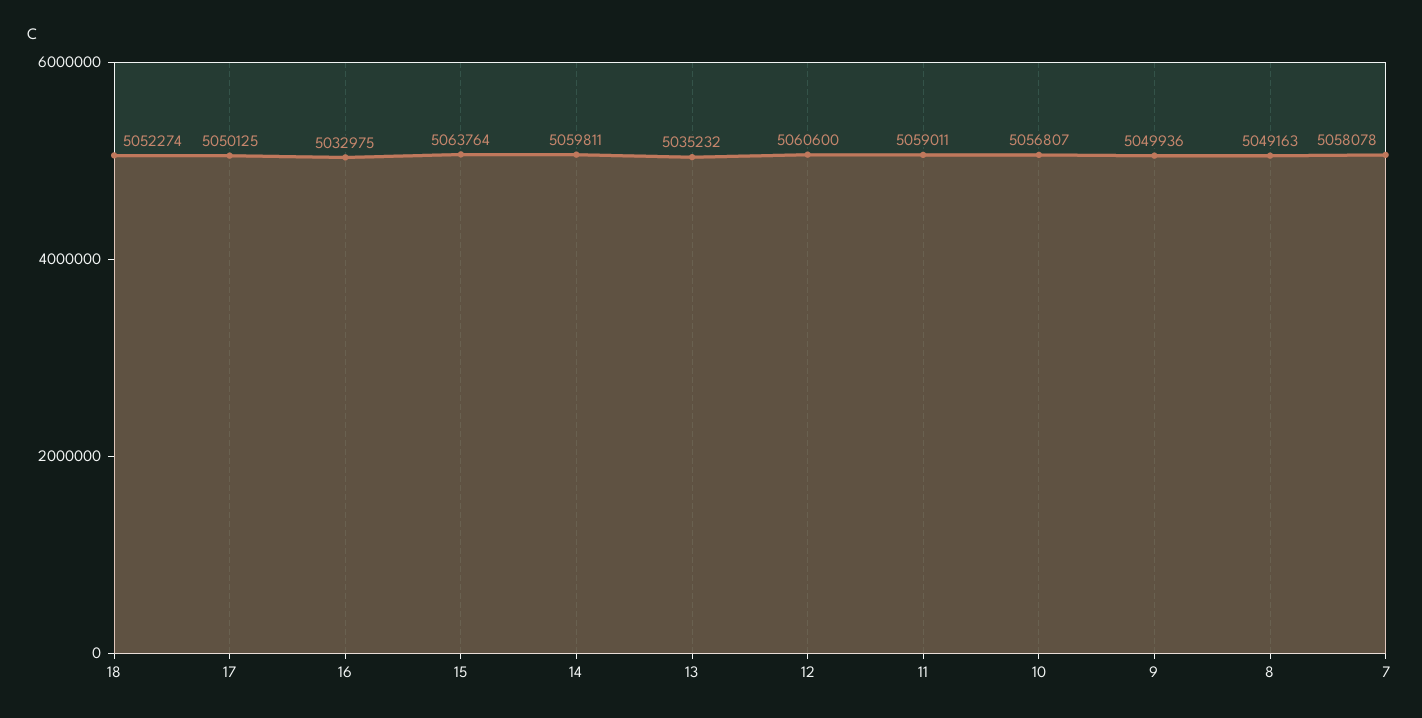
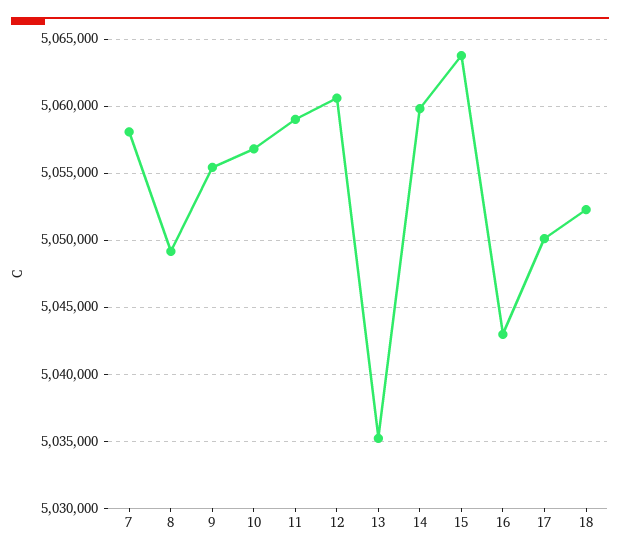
16: 5032975 -> 5043000
9: 5049936 -> 5055500

